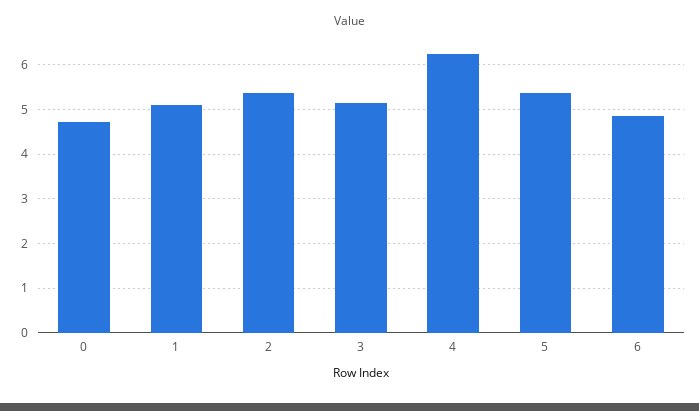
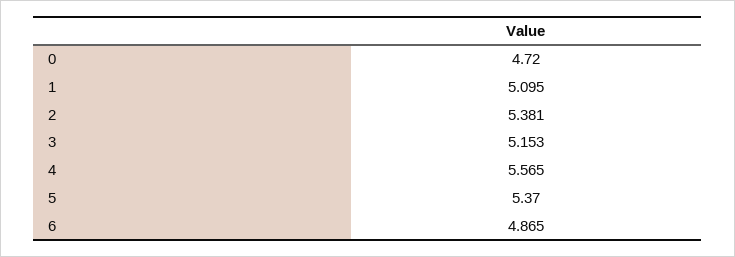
4: 6.2 -> 5.565

